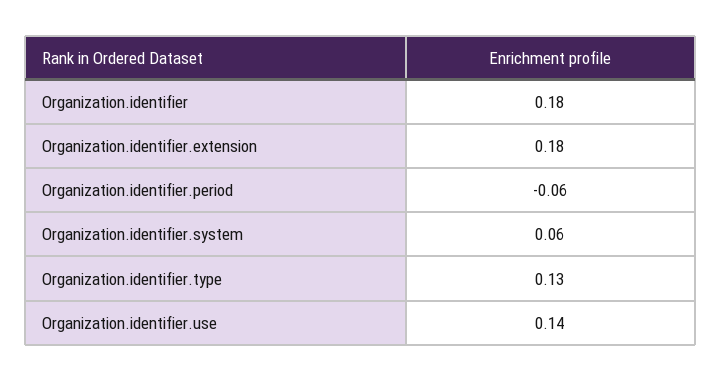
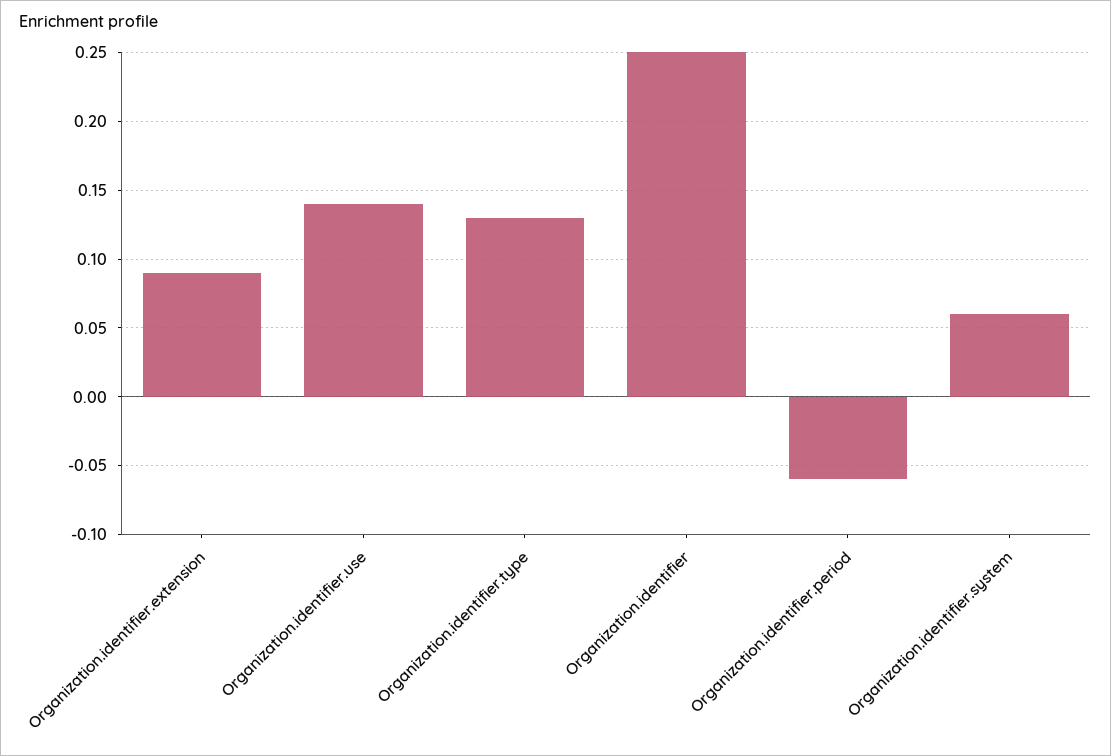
Organization.identifier: 0.18 -> 0.25
Organization.identifier.extension: 0.18 -> 0.09

